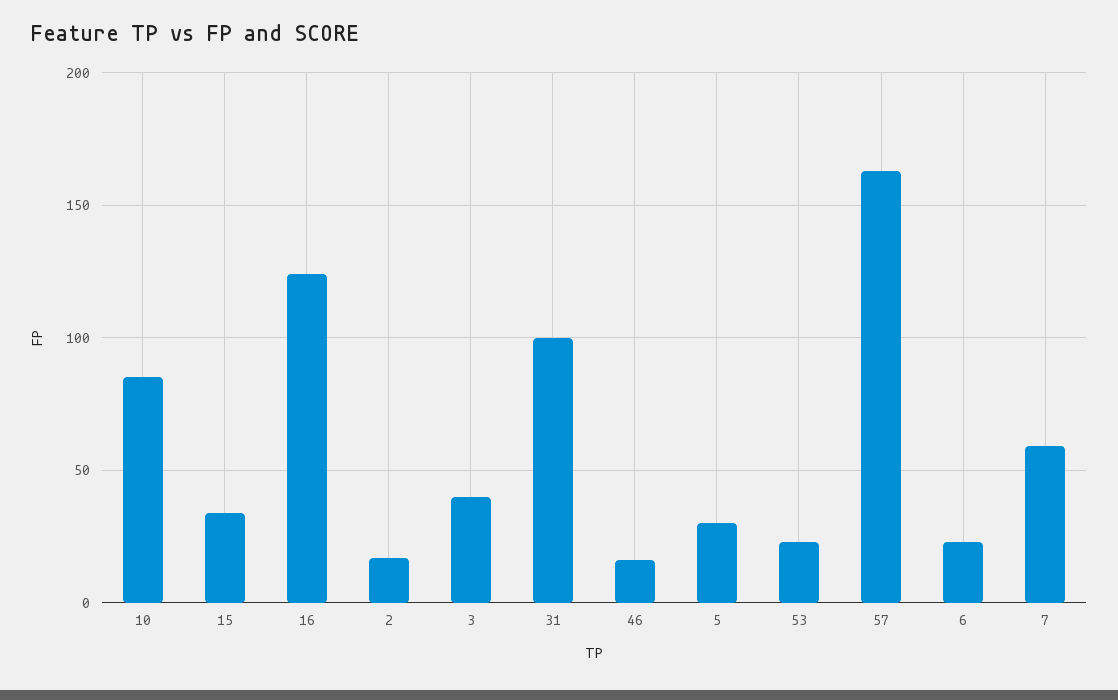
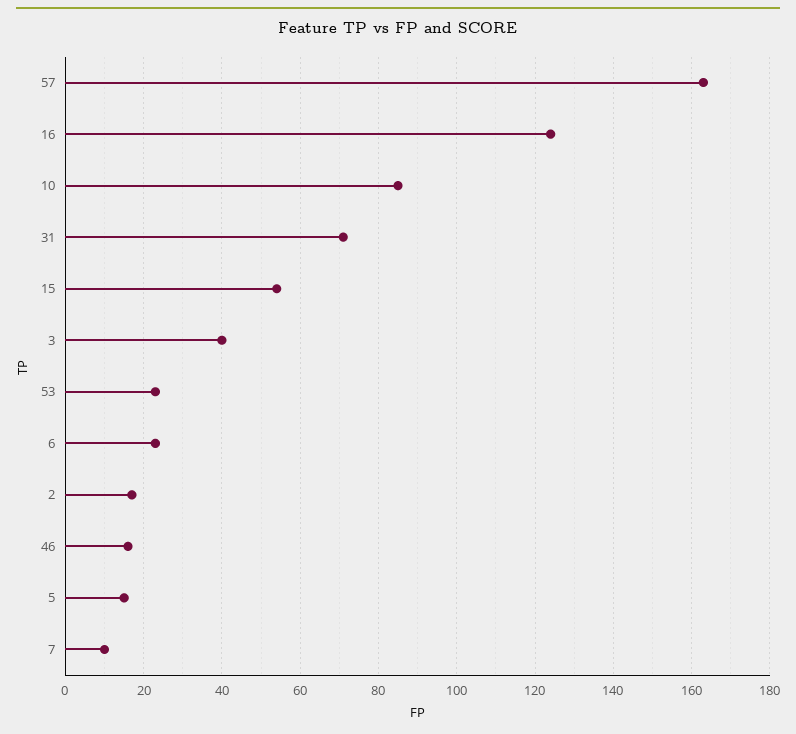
15: 35 -> 55
31: 100 -> 70
5: 30 -> 15
7: 60 -> 10

